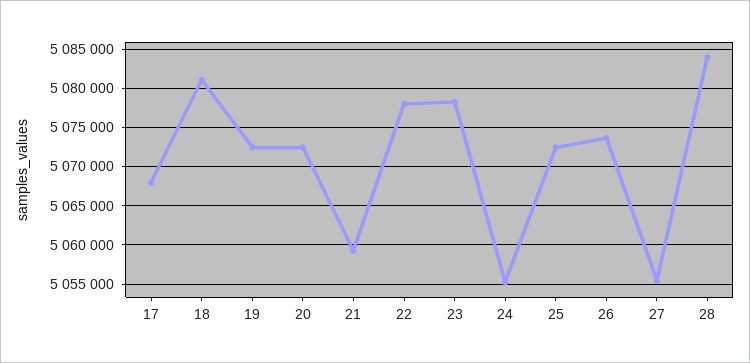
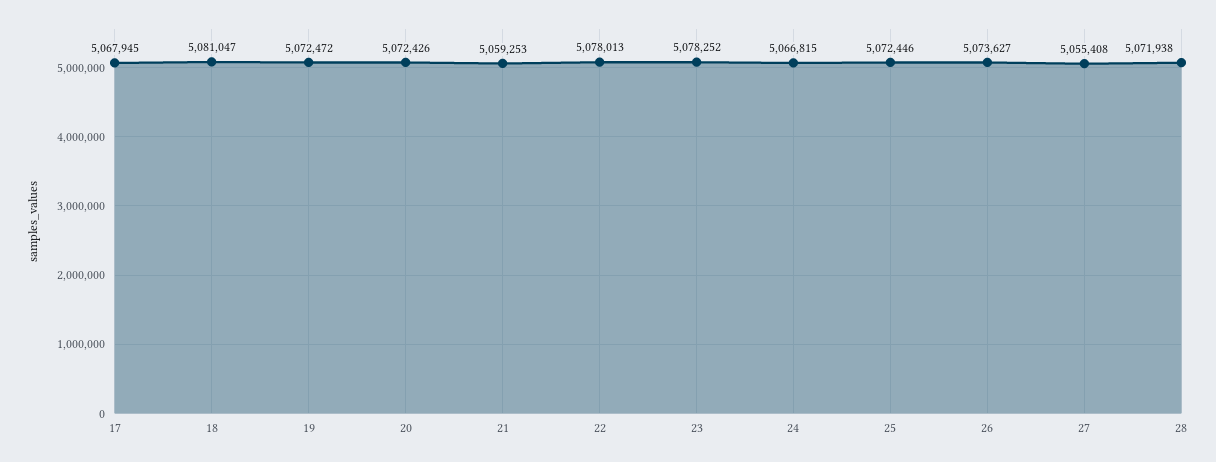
24: 5055000 -> 5066815
28: 5084000 -> 5071938

